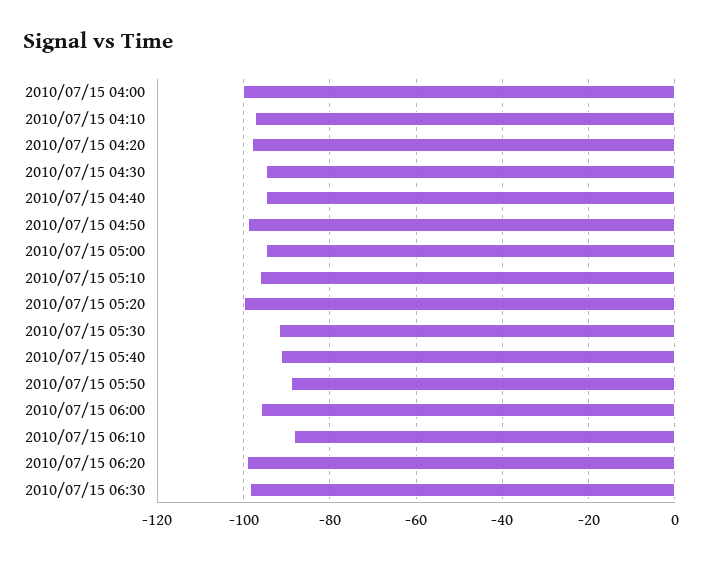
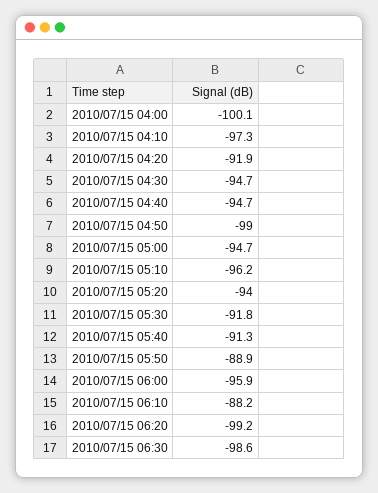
2010/07/15 04:20: -98 -> -91.9
2010/07/15 05:20: -100 -> -94

